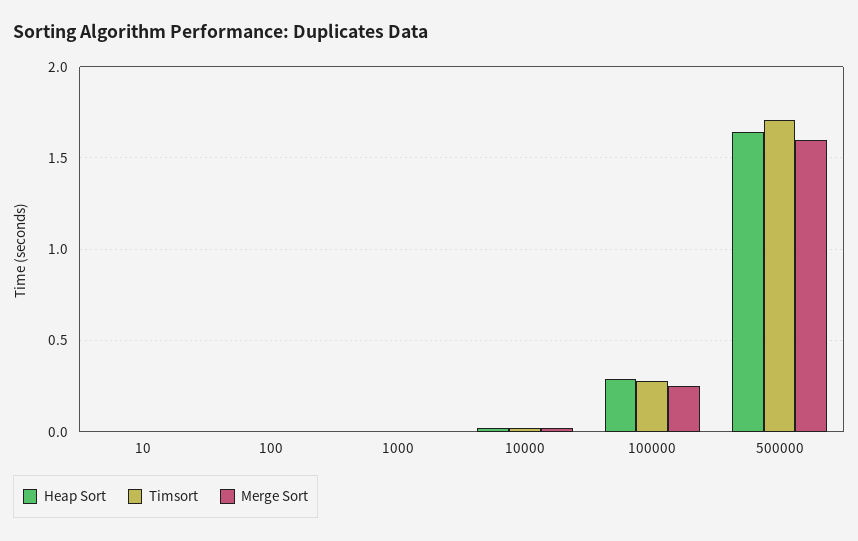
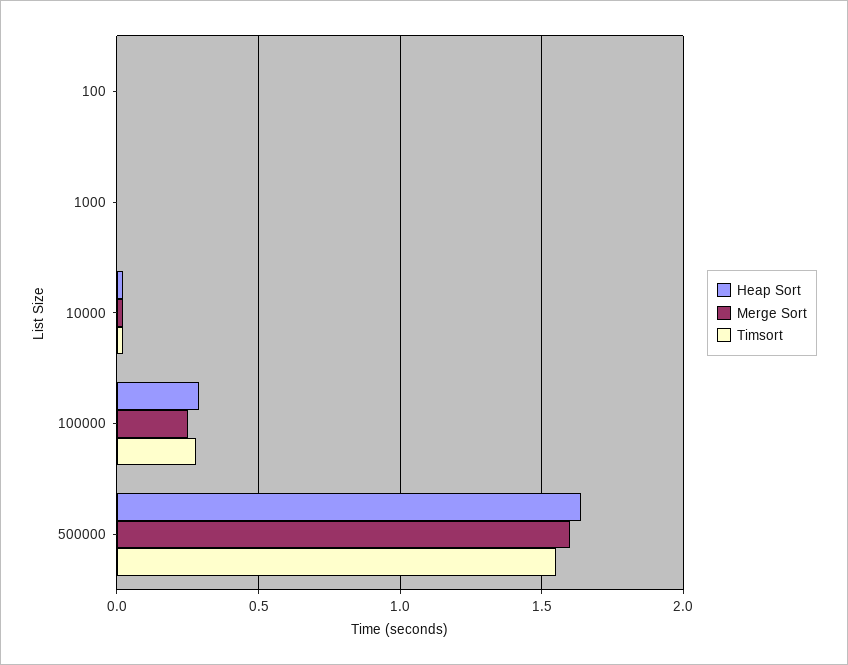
Heap Sort, 10: 0 -> none
Timsort, 10: 0 -> none
Merge Sort, 10: 0 -> none
Timsort, 500000: 1.7 -> 1.55

